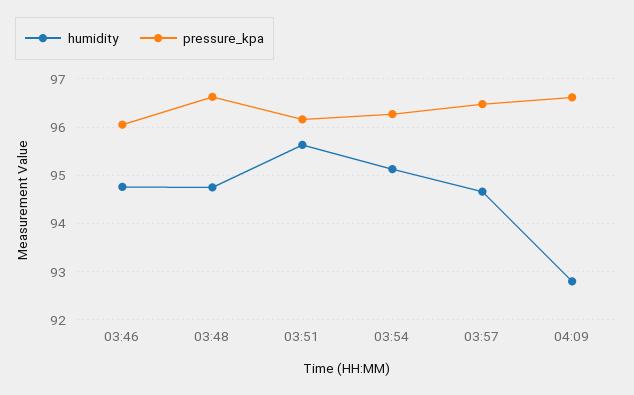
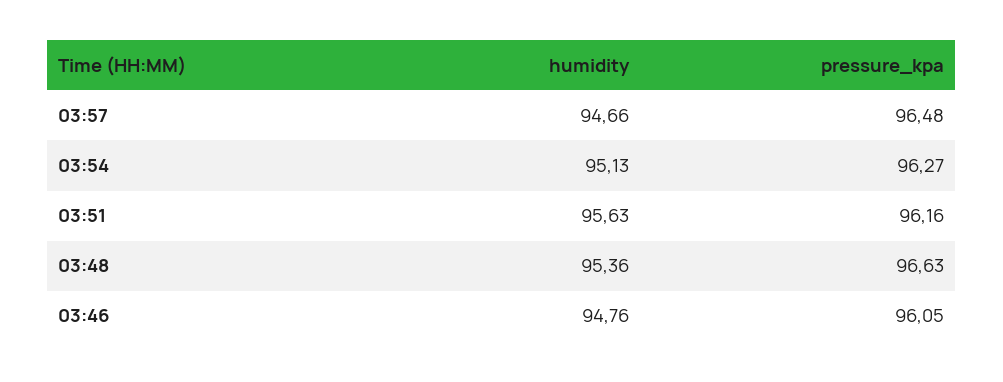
humidity, 03:48: 94.8 -> 95.36
humidity, 04:09: 92.8 -> none
pressure_kpa, 04:09: 96.6 -> none

